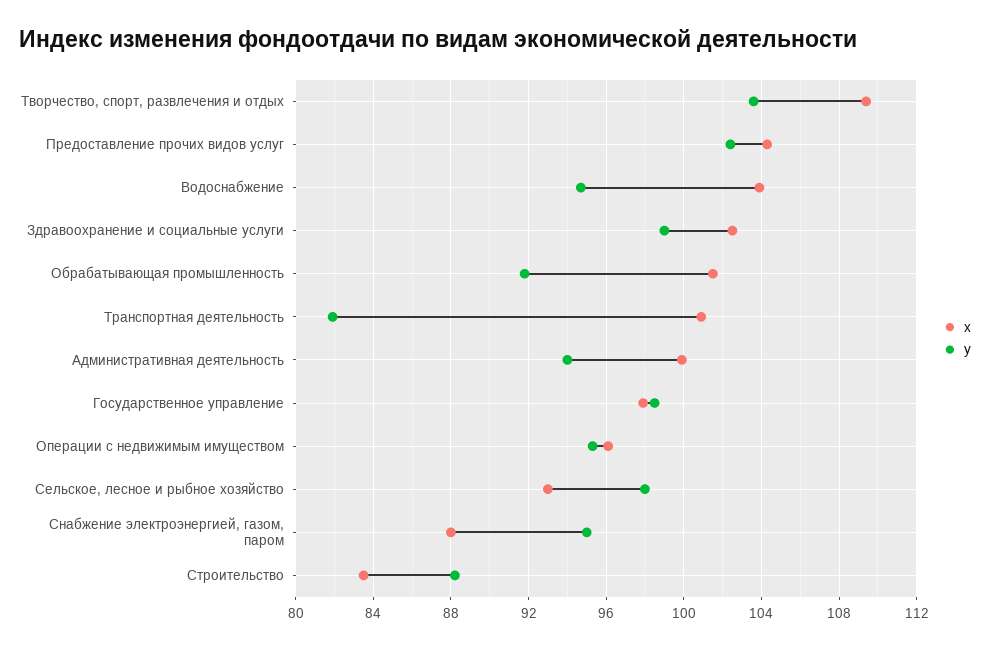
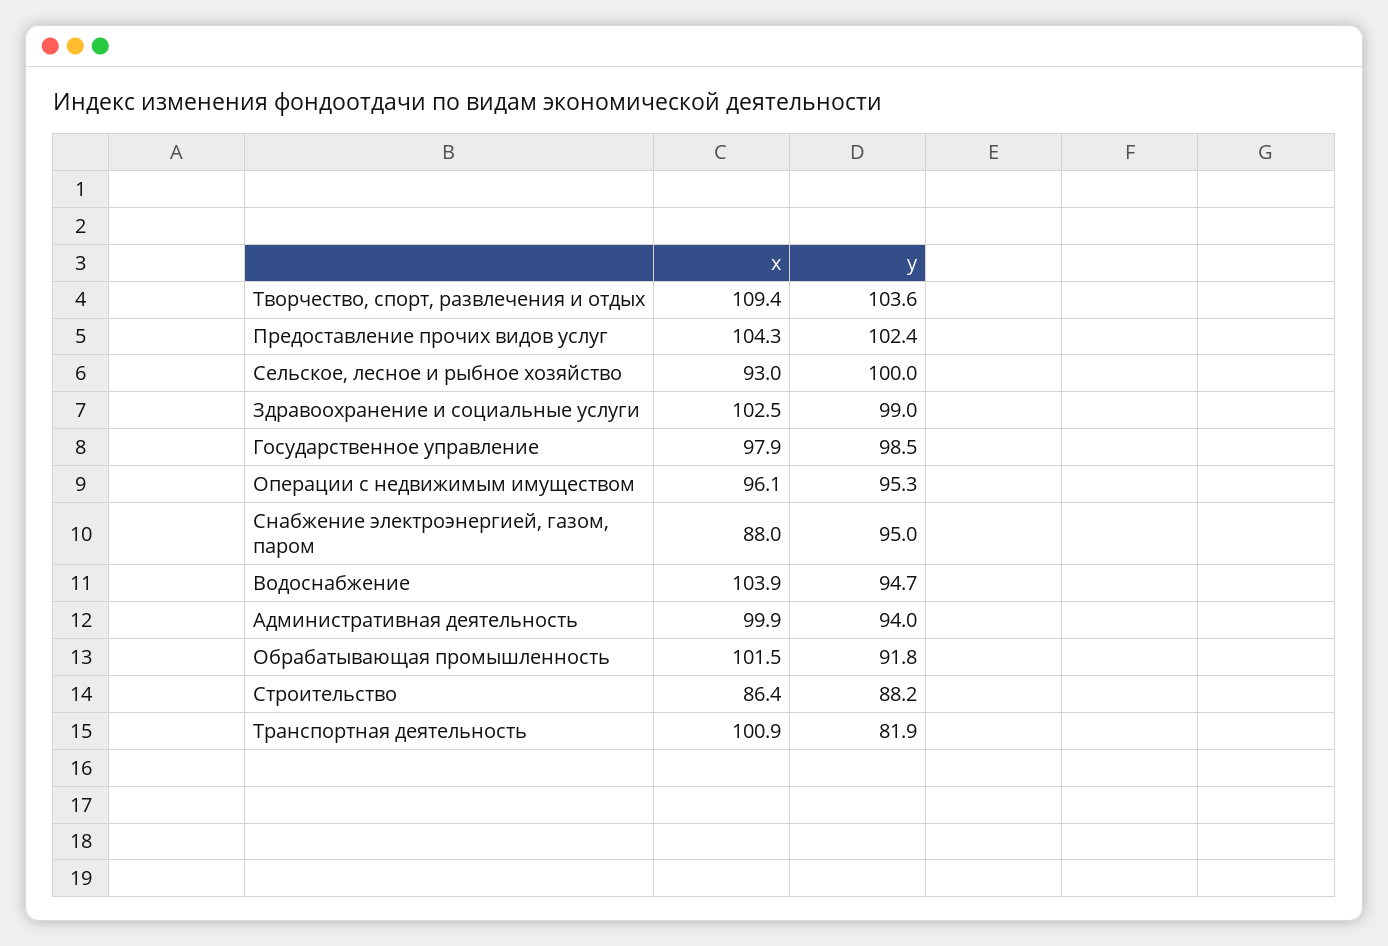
y, Сельское, лесное и рыбное хозяйство: 98 -> 100
x, Строительство: 83.5 -> 86.4

